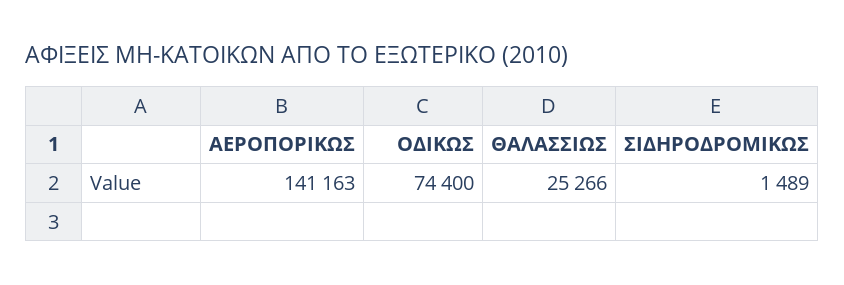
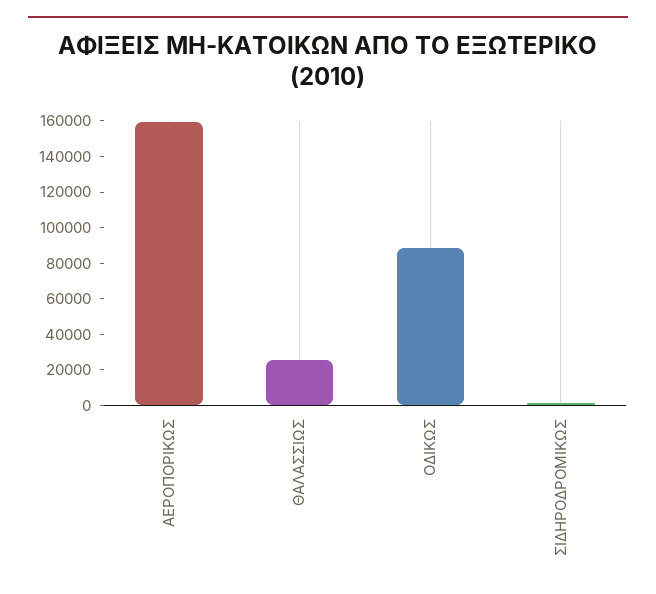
ΑΕΡΟΠΟΡΙΚΩΣ: 141163 -> 160000
ΟΔΙΚΩΣ: 74400 -> 90000

